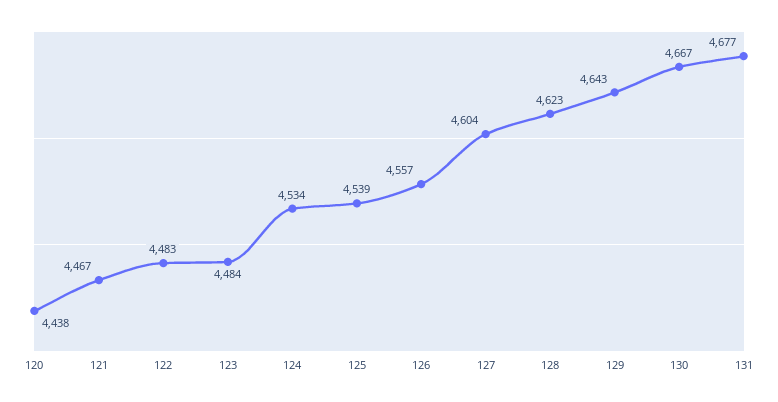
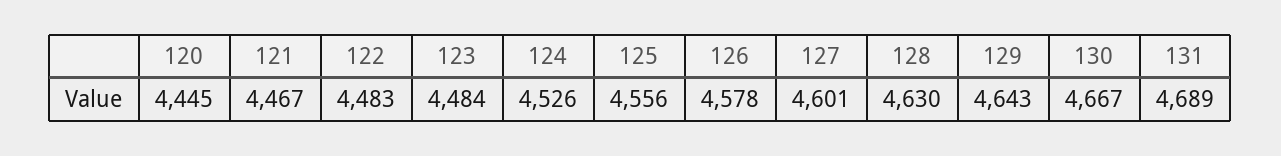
120: 4438 -> 4445
124: 4534 -> 4526
125: 4539 -> 4556
126: 4557 -> 4578
127: 4604 -> 4601
128: 4623 -> 4630
131: 4677 -> 4689

